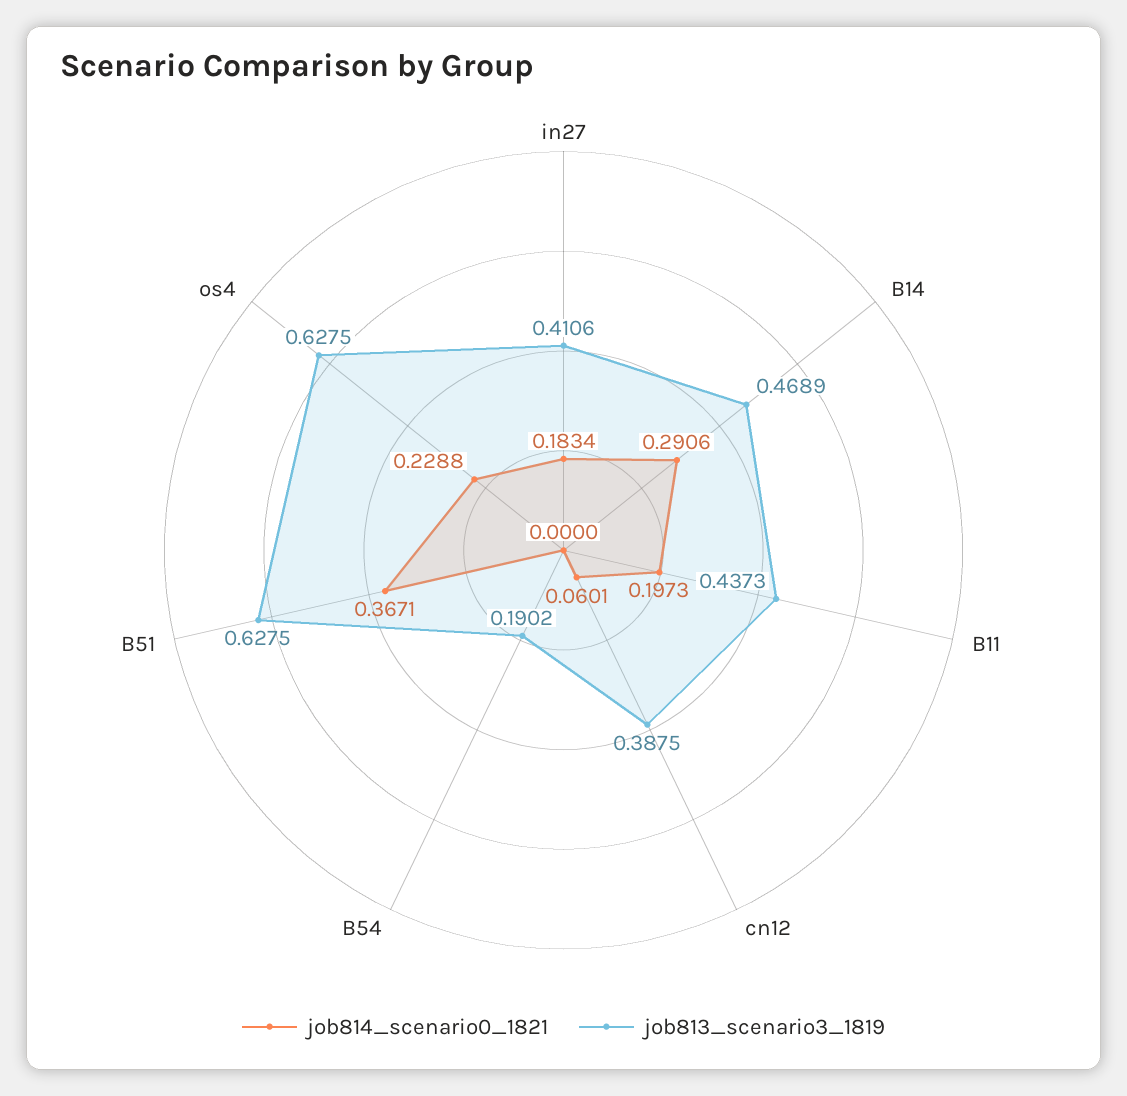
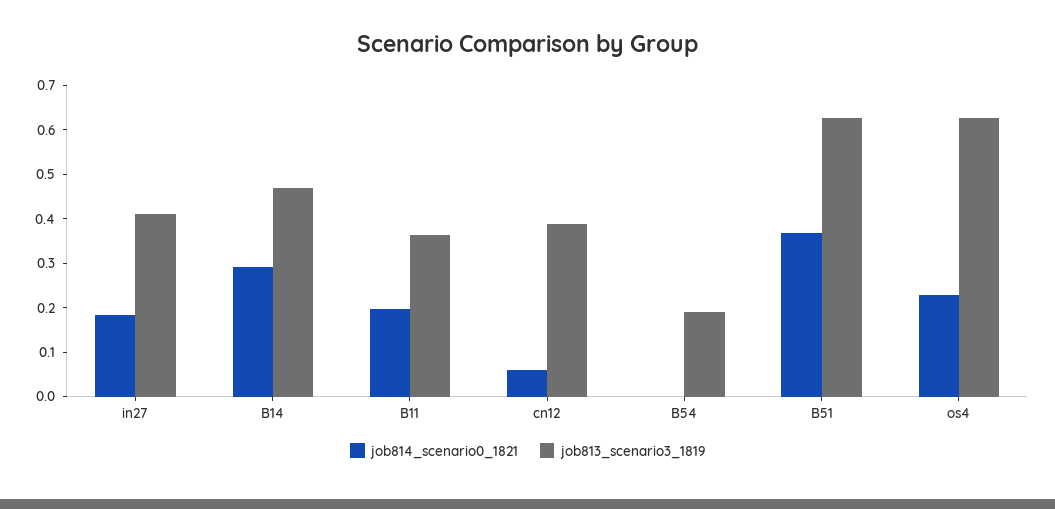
job813_scenario3_1819, B11: 0.4373 -> 0.36

